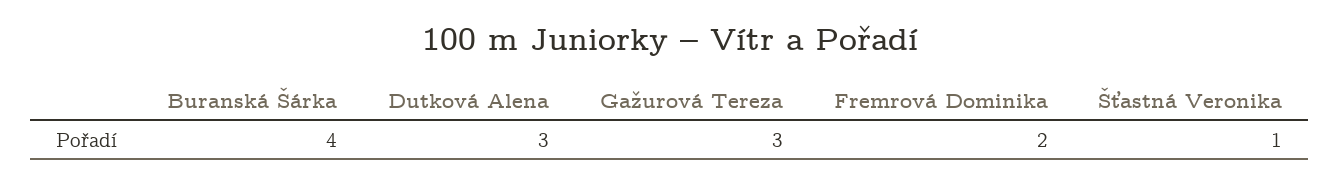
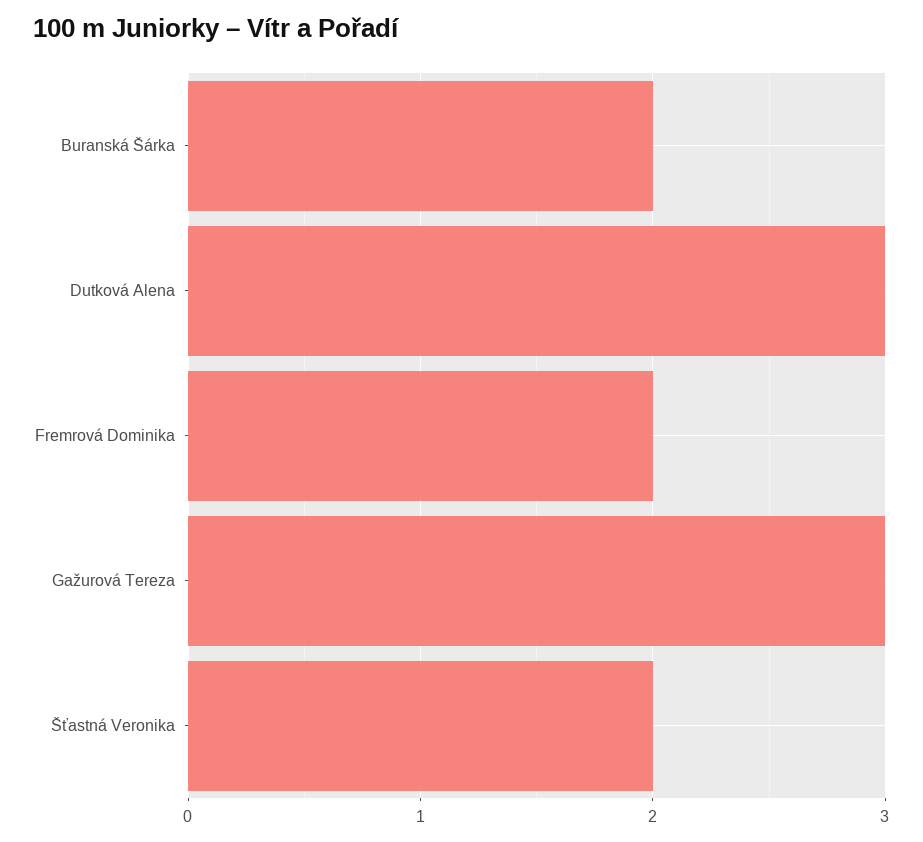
Buranská Šárka: 4 -> 2
Šťastná Veronika: 1 -> 2

